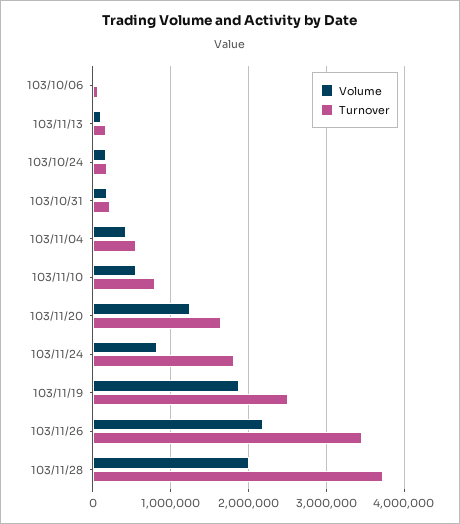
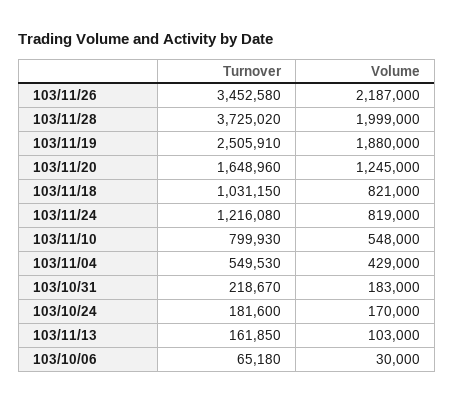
Turnover, 103/11/24: 1800000 -> 1216080
Turnover, 103/11/18: none -> 1031150
Volume, 103/11/18: none -> 821000

